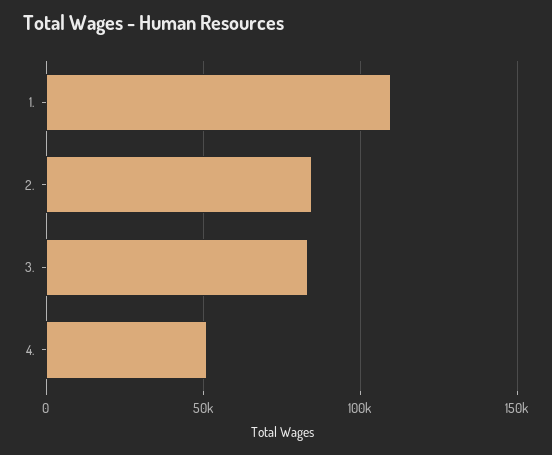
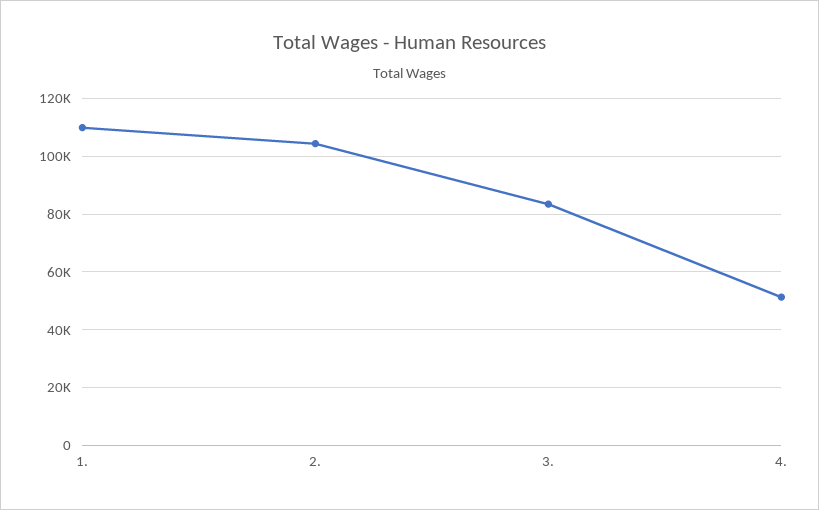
2.: 85000 -> 105000

